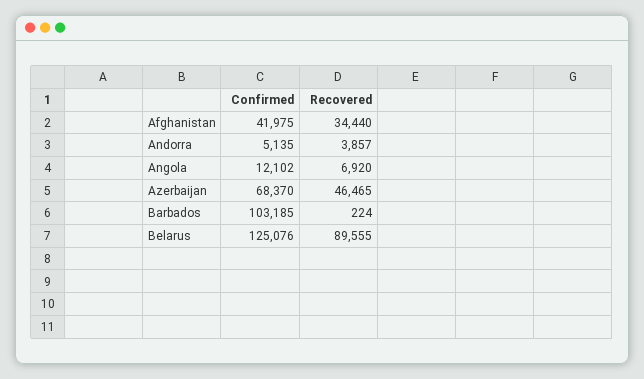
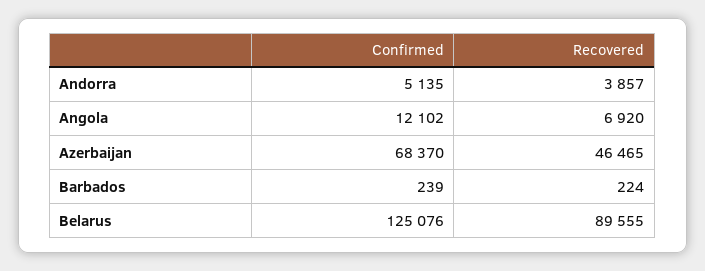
Confirmed, Afghanistan: 41975 -> none
Recovered, Afghanistan: 34440 -> none
Confirmed, Barbados: 103185 -> 239

